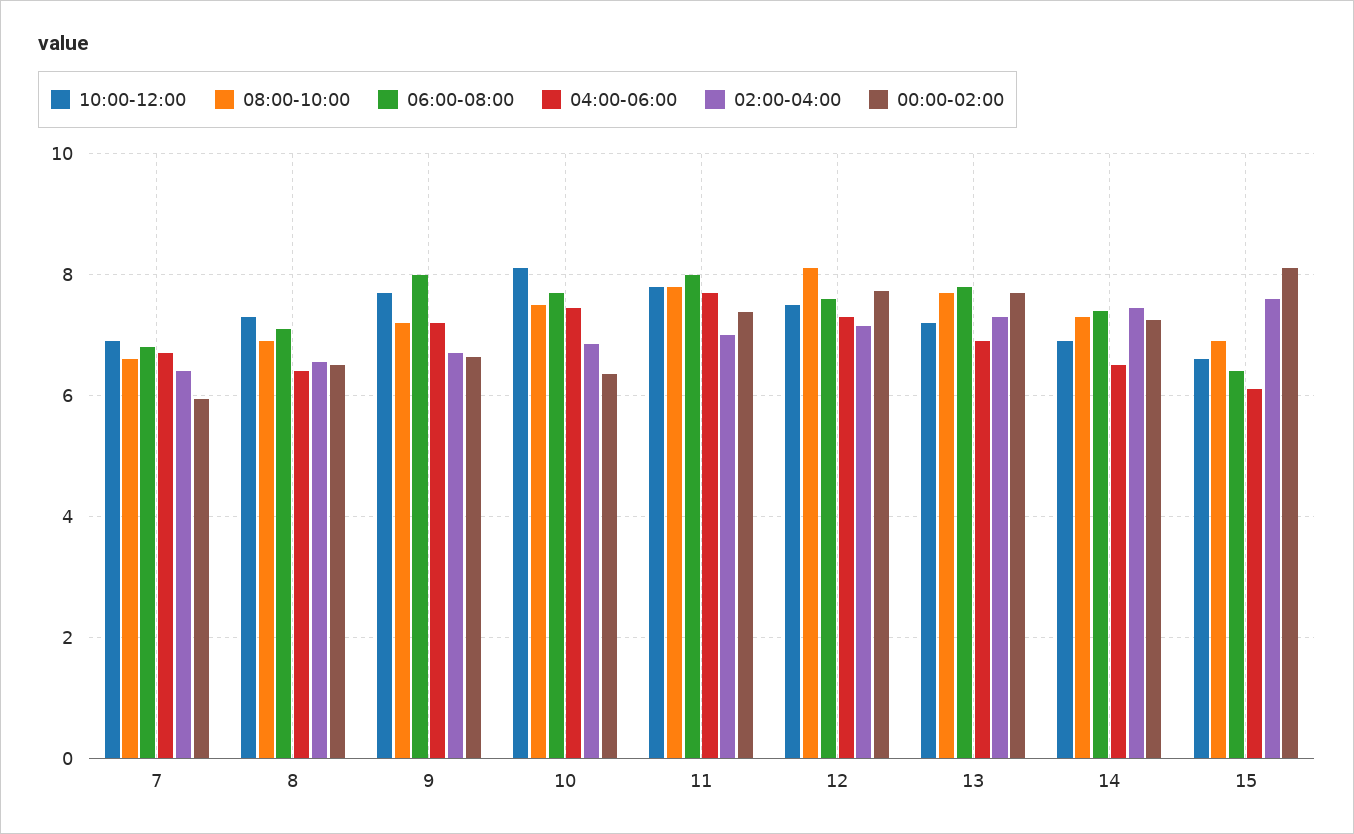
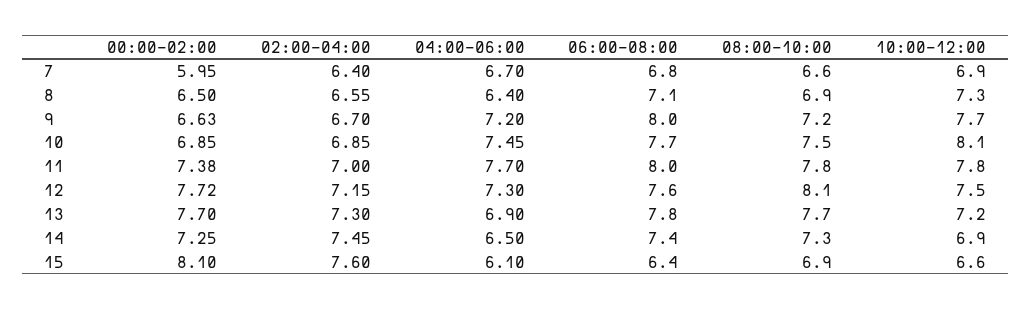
00:00-02:00, 10: 6.4 -> 6.85

